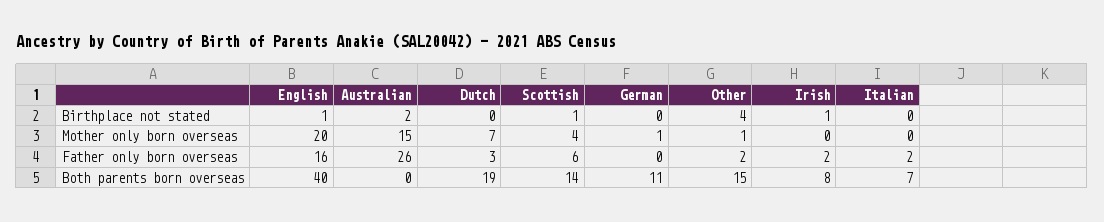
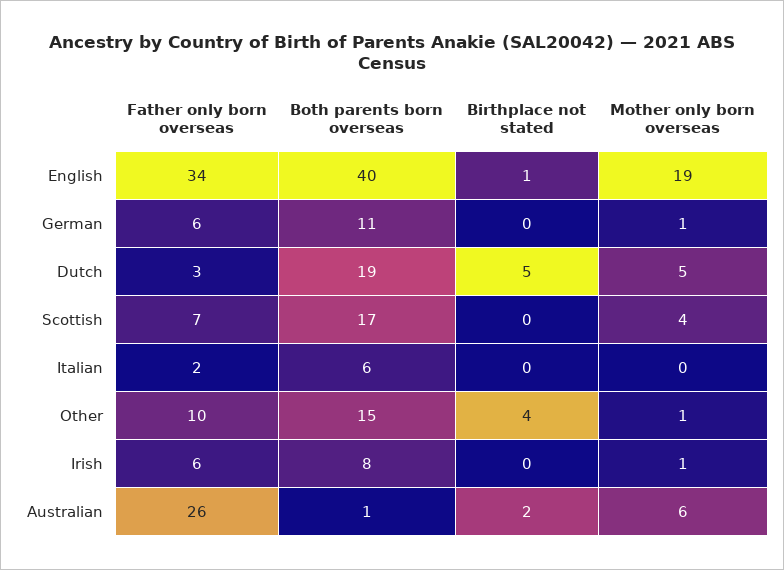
Dutch, Birthplace not stated: 0 -> 5
Scottish, Birthplace not stated: 1 -> 0
Irish, Birthplace not stated: 1 -> 0
English, Mother only born overseas: 20 -> 19
Australian, Mother only born overseas: 15 -> 6
Dutch, Mother only born overseas: 7 -> 5
Irish, Mother only born overseas: 0 -> 1
English, Father only born overseas: 16 -> 34
Scottish, Father only born overseas: 6 -> 7
German, Father only born overseas: 0 -> 6
Other, Father only born overseas: 2 -> 10
Irish, Father only born overseas: 2 -> 6
Australian, Both parents born overseas: 0 -> 1
Scottish, Both parents born overseas: 14 -> 17
Italian, Both parents born overseas: 7 -> 6

